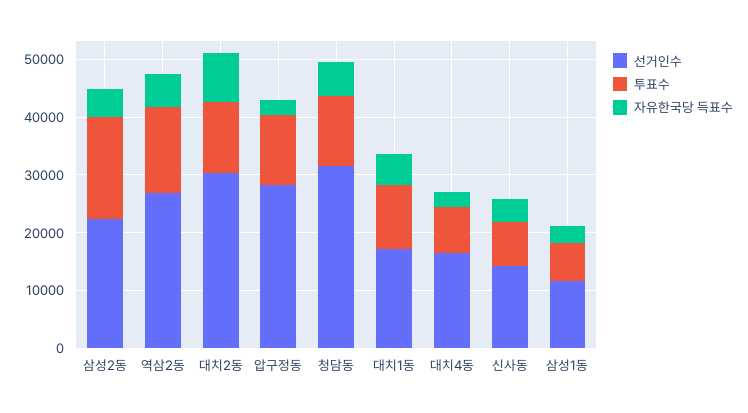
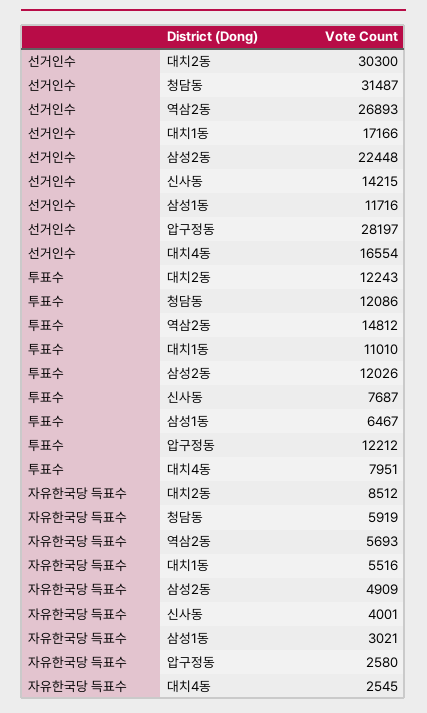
투표수, 삼성2동: 18000 -> 12026

